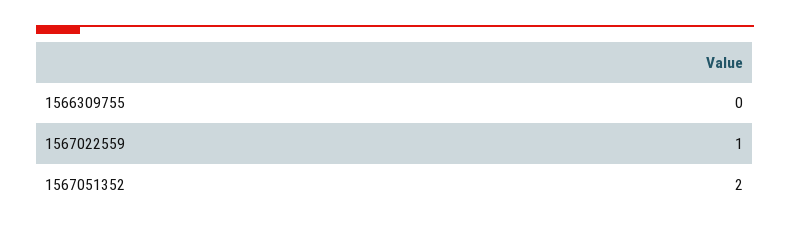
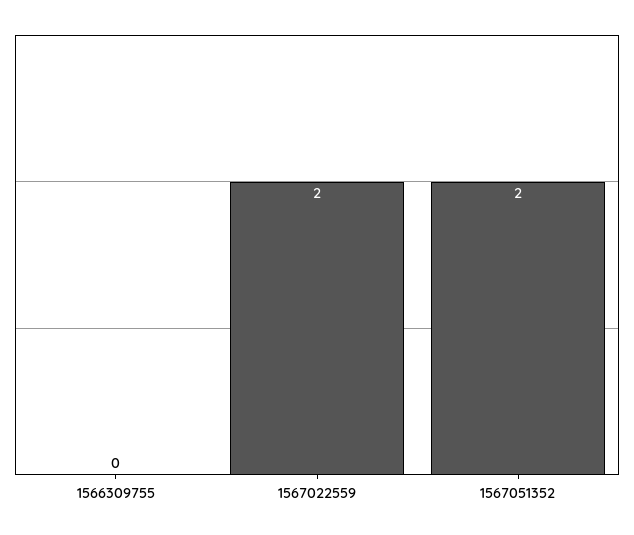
1567022559: 1 -> 2

